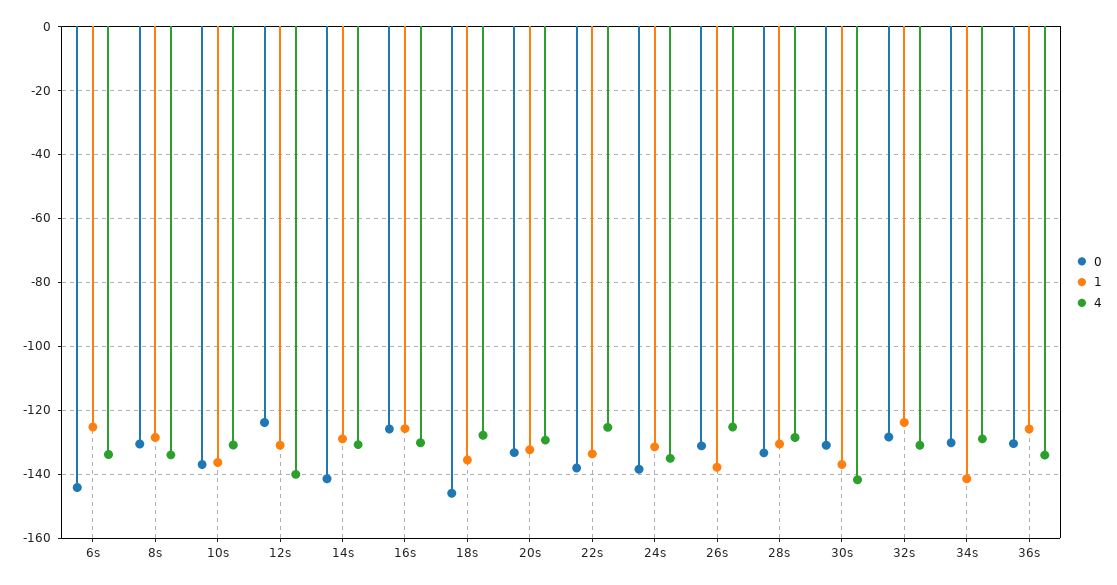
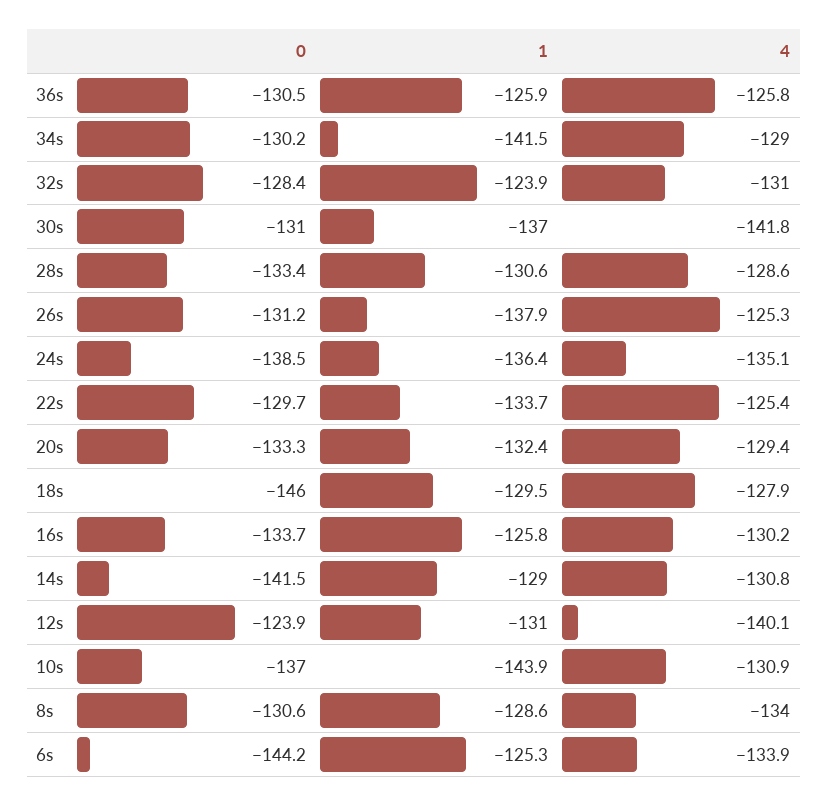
1, 10s: -136 -> -143.9
0, 16s: -126 -> -133.7
1, 18s: -136 -> -129.5
0, 22s: -138 -> -129.7
1, 24s: -132 -> -136.4
4, 36s: -134 -> -125.8

